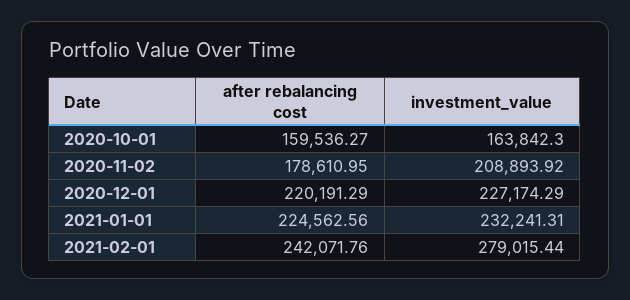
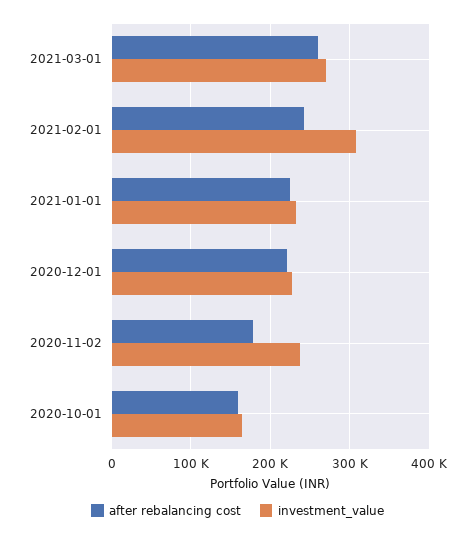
investment_value, 2020-11-02: 208893.92 -> 240000
investment_value, 2021-02-01: 279015.44 -> 310000
after rebalancing cost, 2021-03-01: none -> 260000
investment_value, 2021-03-01: none -> 270000

